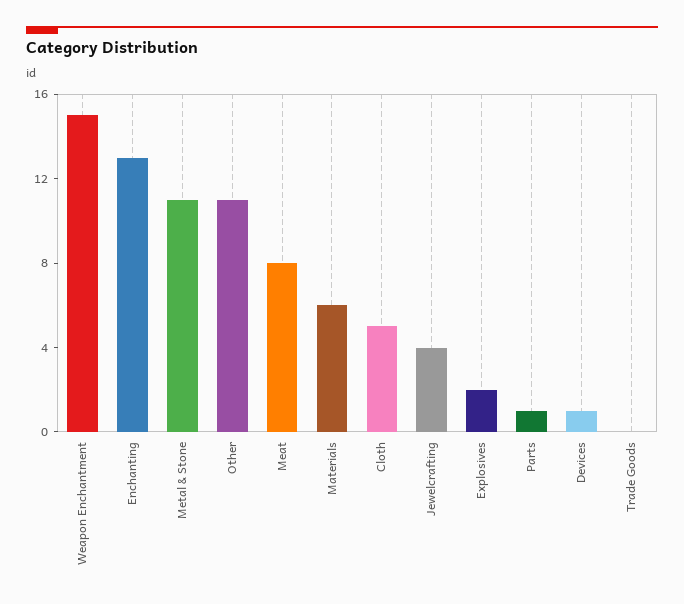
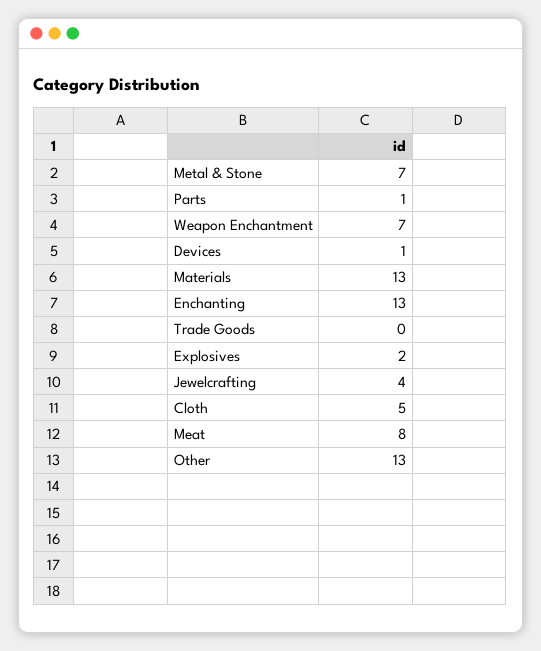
Weapon Enchantment: 15 -> 7
Metal & Stone: 11 -> 7
Other: 11 -> 13
Materials: 6 -> 13

